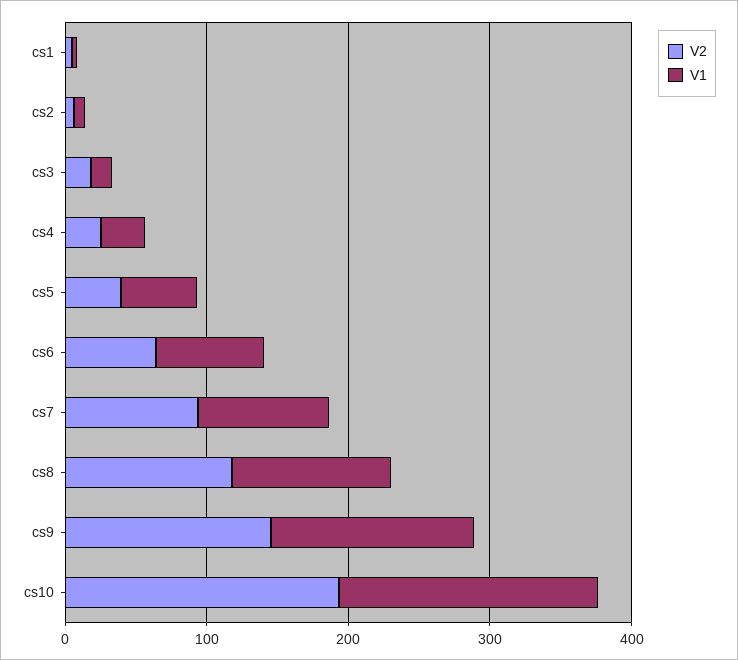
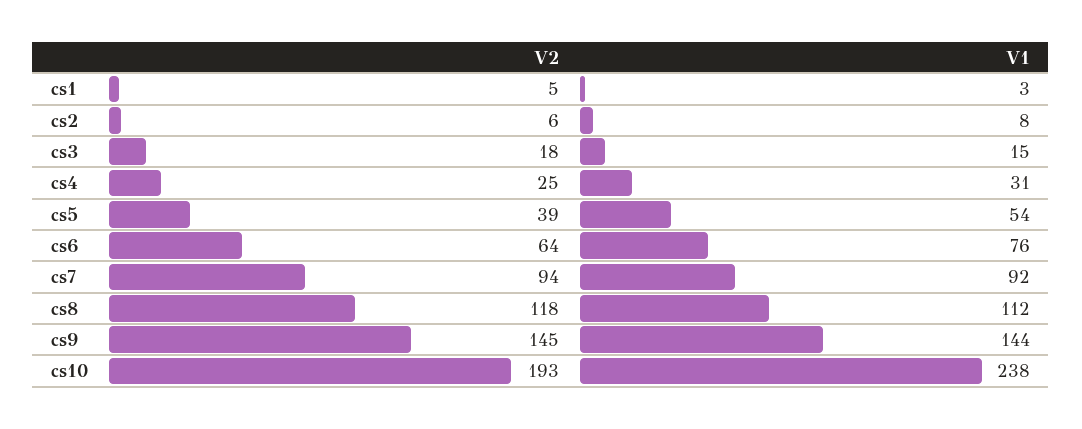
V1, cs10: 180 -> 238

